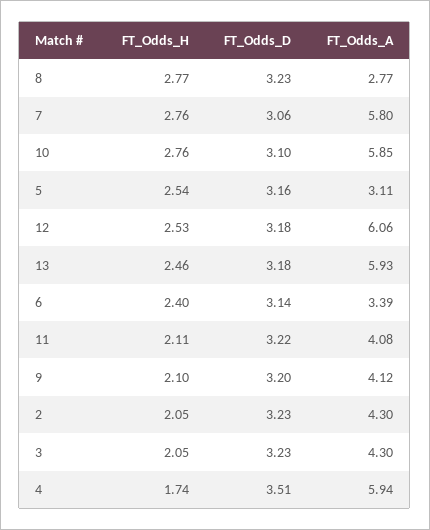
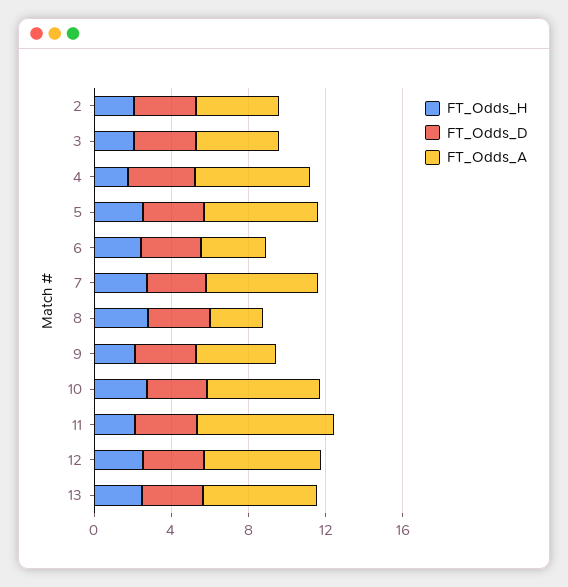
FT_Odds_A, 5: 3.11 -> 6
FT_Odds_A, 11: 4.08 -> 7

